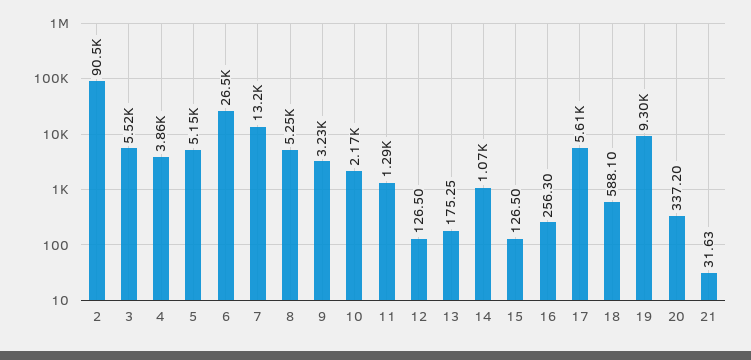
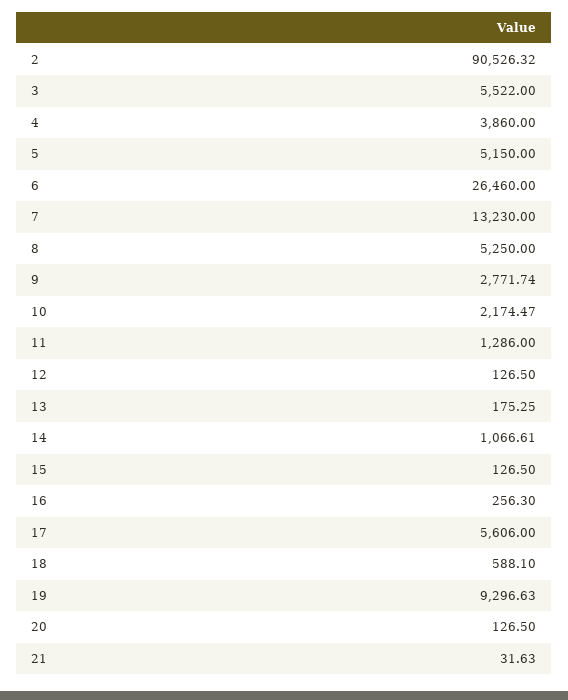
9: 3230 -> 2771.74
20: 337.2 -> 126.5

